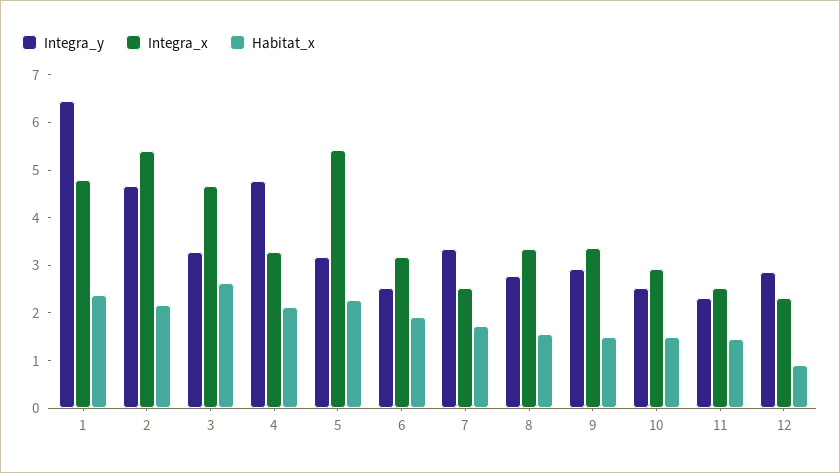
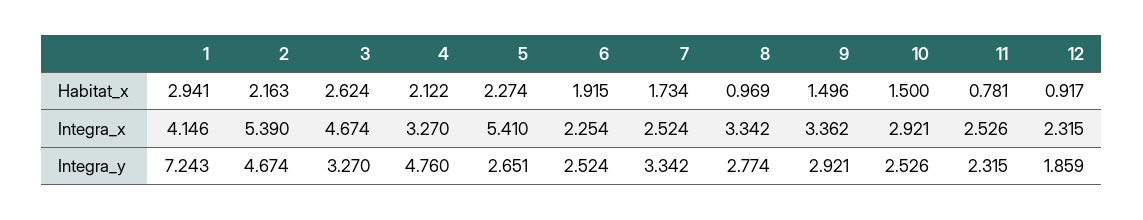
Integra_y, 1: 6.4 -> 7.243
Integra_x, 1: 4.8 -> 4.146
Habitat_x, 1: 2.4 -> 2.941
Integra_y, 5: 3.2 -> 2.651
Integra_x, 6: 3.2 -> 2.254
Habitat_x, 8: 1.6 -> 0.969
Habitat_x, 11: 1.4 -> 0.781
Integra_y, 12: 2.8 -> 1.859

